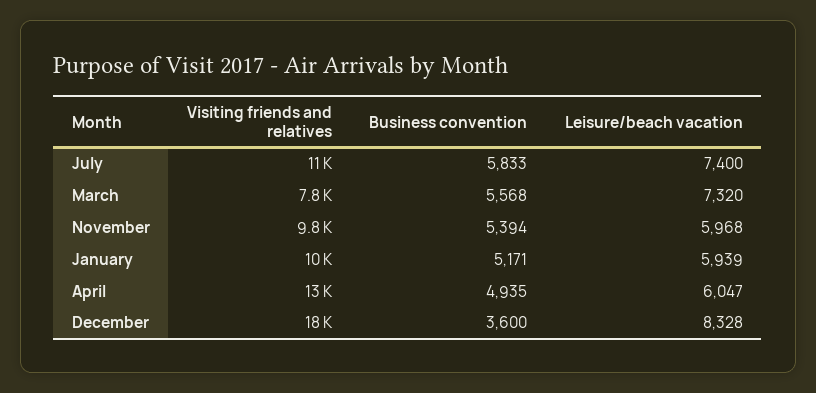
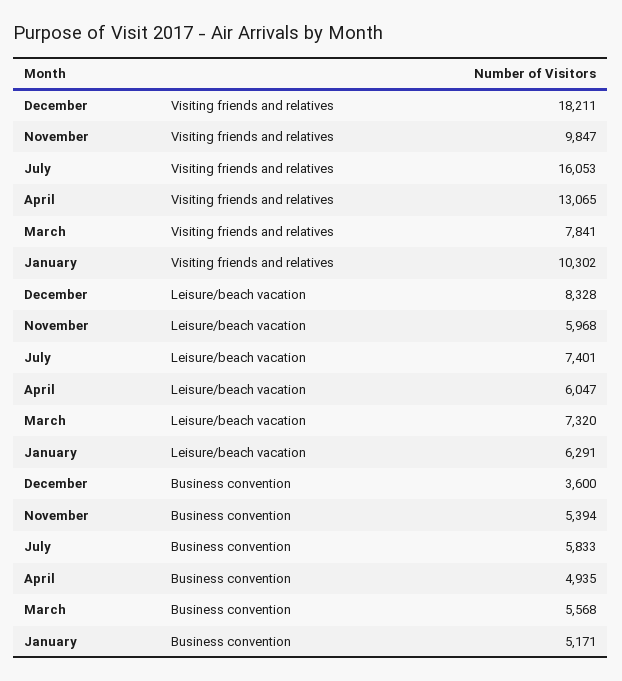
Visiting friends and relatives, July: 11000 -> 16053
Leisure/beach vacation, July: 7400 -> 7401
Leisure/beach vacation, January: 5939 -> 6291

